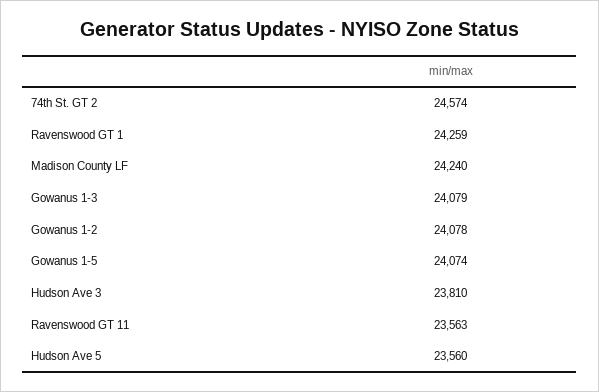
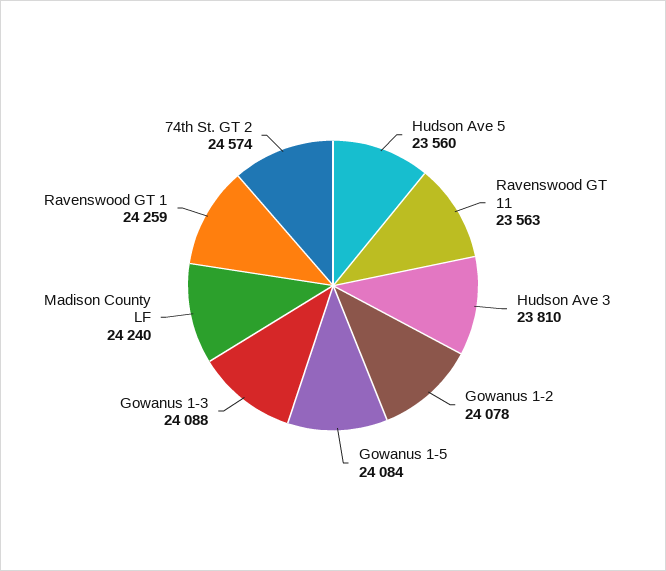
Gowanus 1-3: 24079 -> 24088
Gowanus 1-5: 24074 -> 24084

